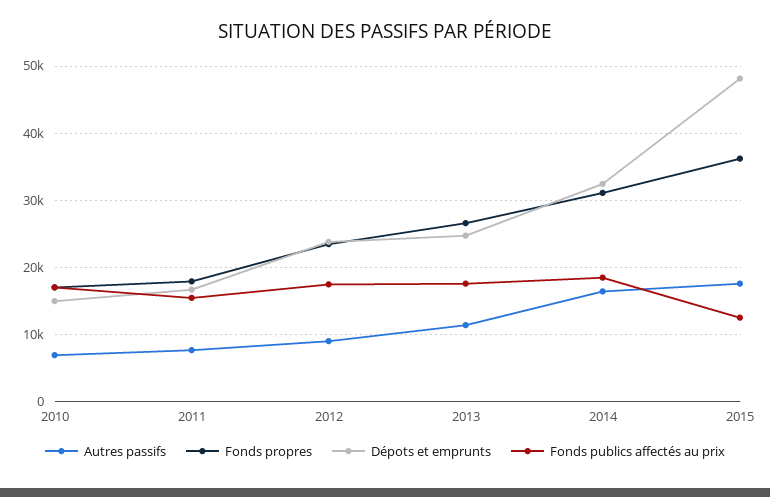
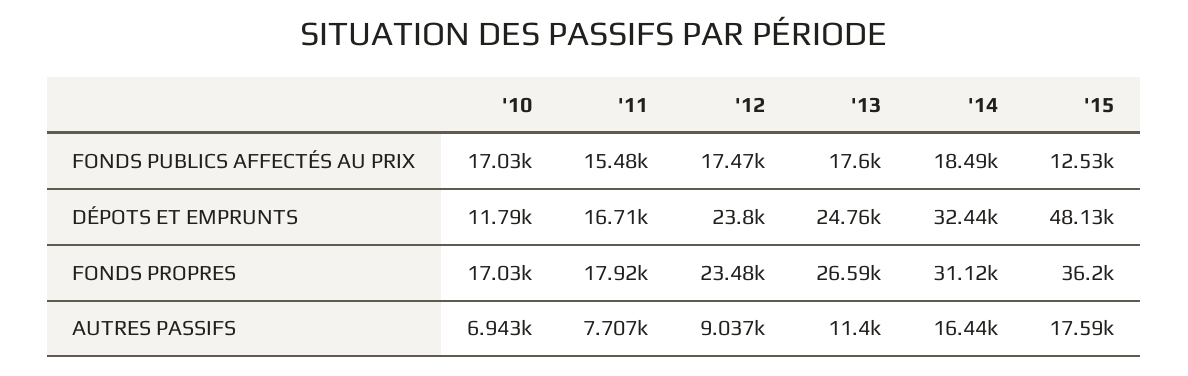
Dépots et emprunts, 2010: 15000 -> 11790

